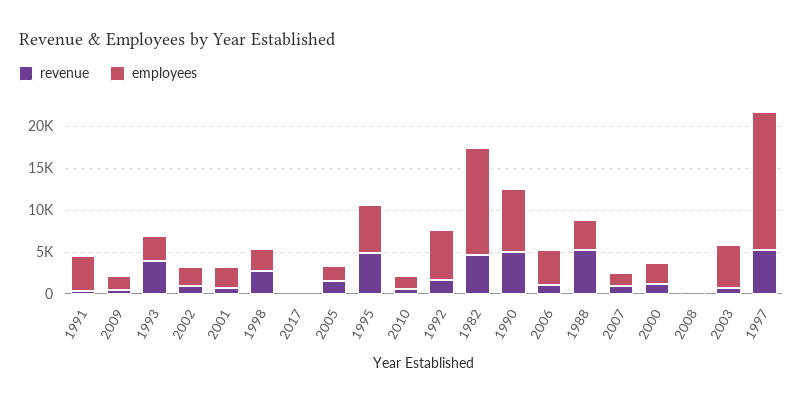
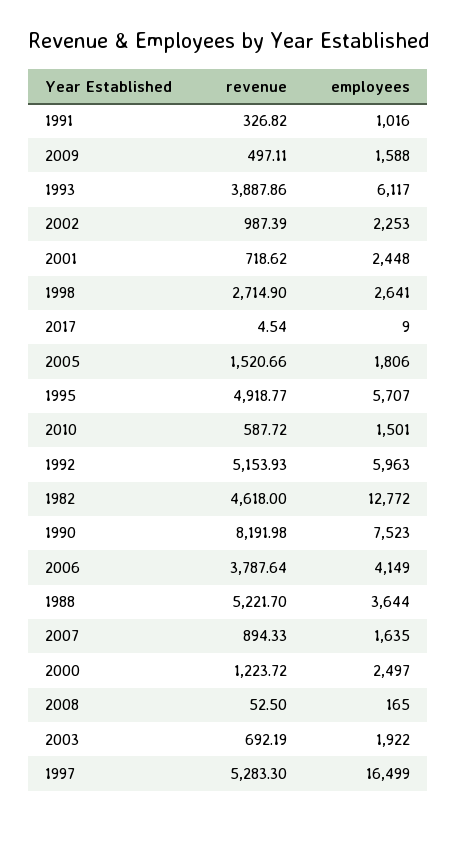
employees, 1991: 4000 -> 1016
employees, 1993: 3000 -> 6117
revenue, 1992: 2000 -> 5153.93
revenue, 1990: 5000 -> 8191.98
revenue, 2006: 1000 -> 3787.64
employees, 2003: 5000 -> 1922

